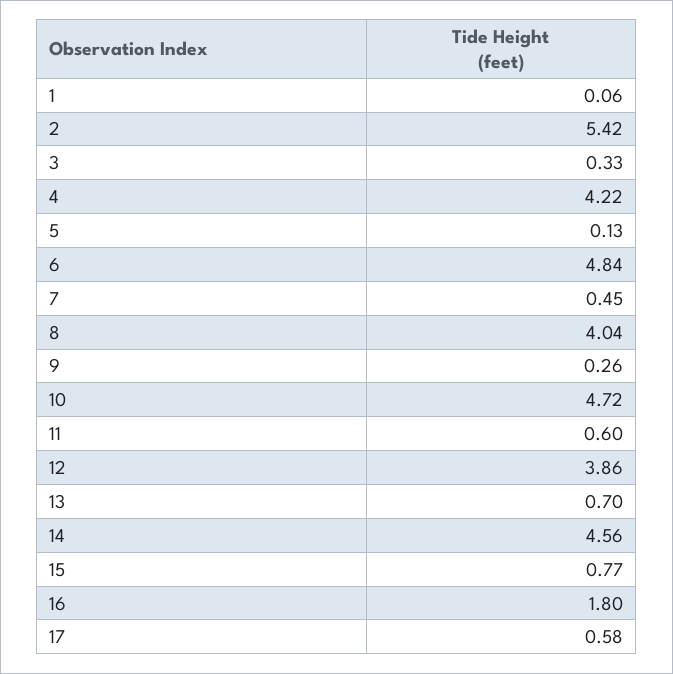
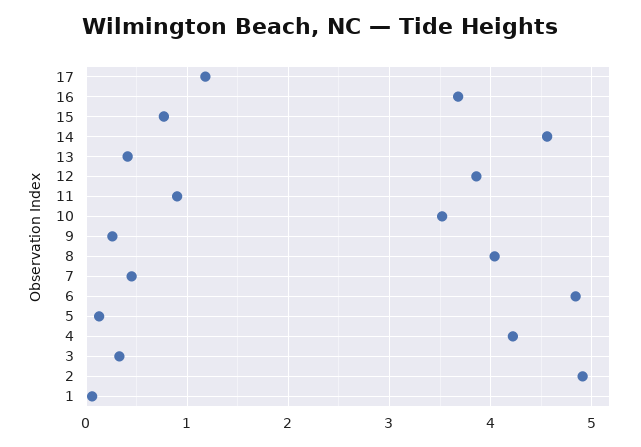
2: 5.42 -> 4.9
10: 4.72 -> 3.5
11: 0.6 -> 0.9
13: 0.7 -> 0.4
16: 1.8 -> 3.7
17: 0.58 -> 1.2

